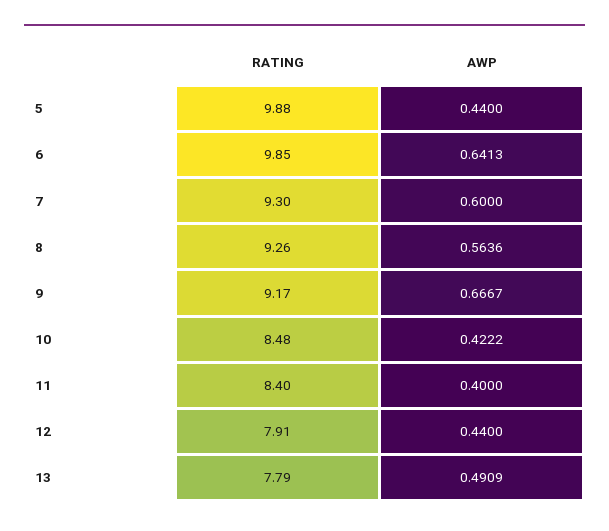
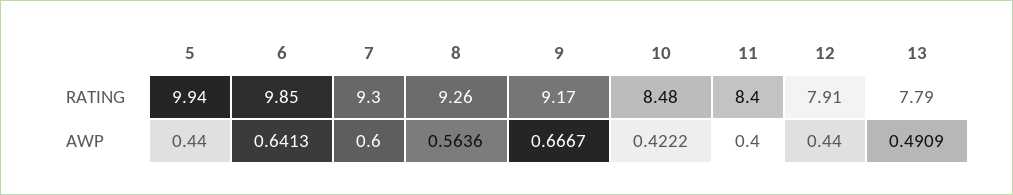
RATING, 5: 9.88 -> 9.94

